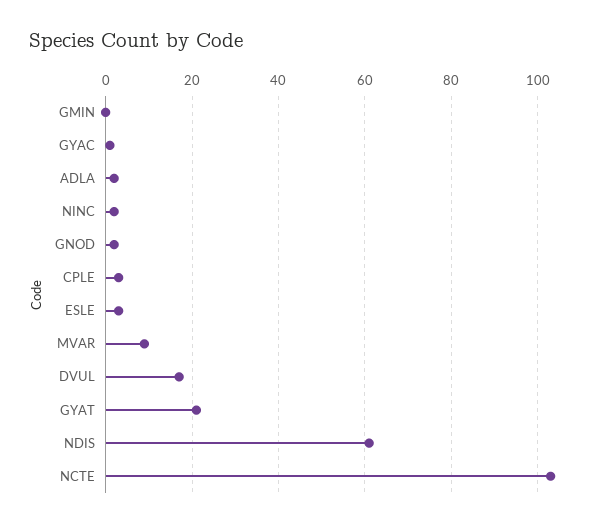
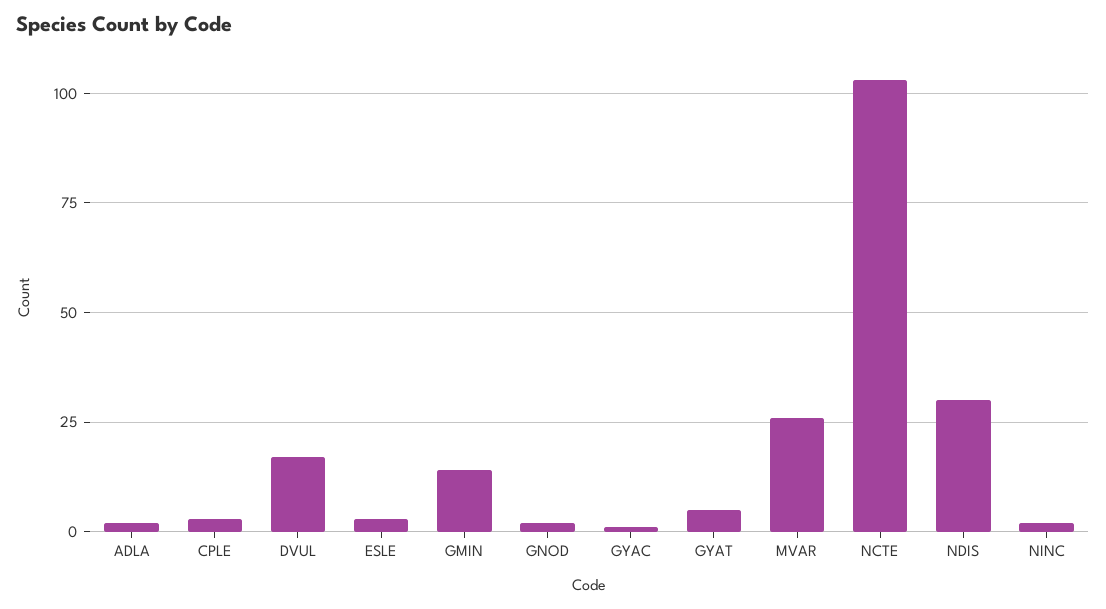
GMIN: 0 -> 15
MVAR: 10 -> 25
GYAT: 20 -> 5
NDIS: 60 -> 30

